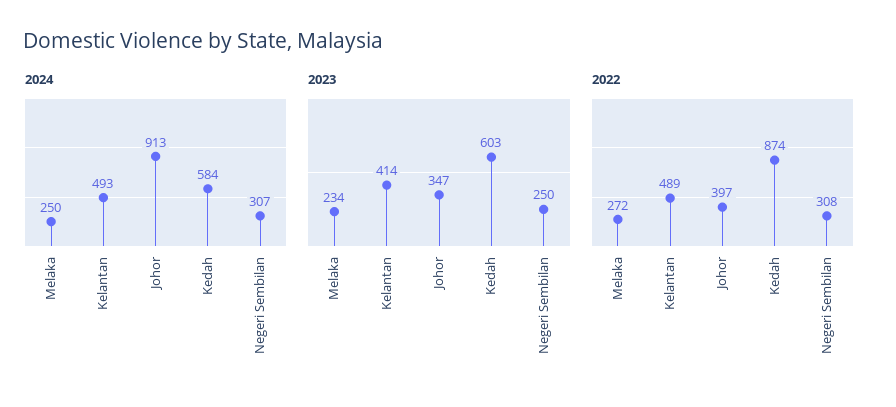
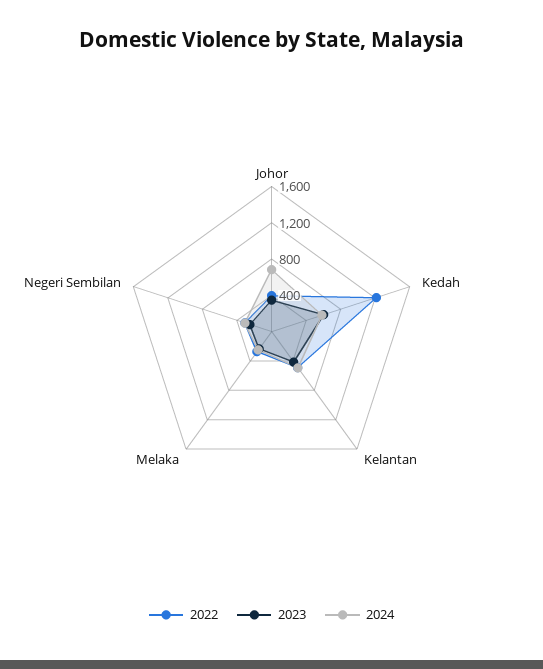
2024, Johor: 913 -> 700
2022, Kedah: 874 -> 1200

